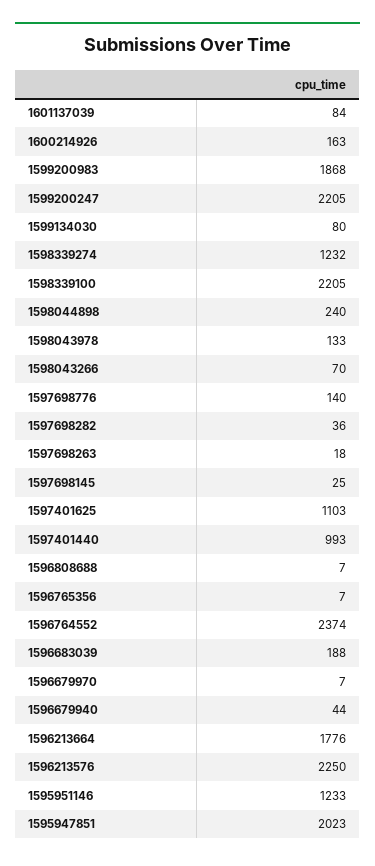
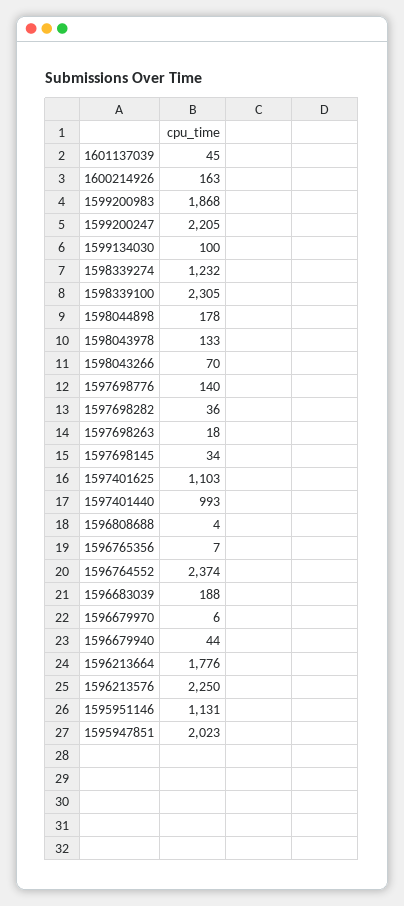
1601137039: 84 -> 45
1599134030: 80 -> 100
1598339100: 2205 -> 2305
1598044898: 240 -> 178
1597698145: 25 -> 34
1596808688: 7 -> 4
1596679970: 7 -> 6
1595951146: 1233 -> 1131

